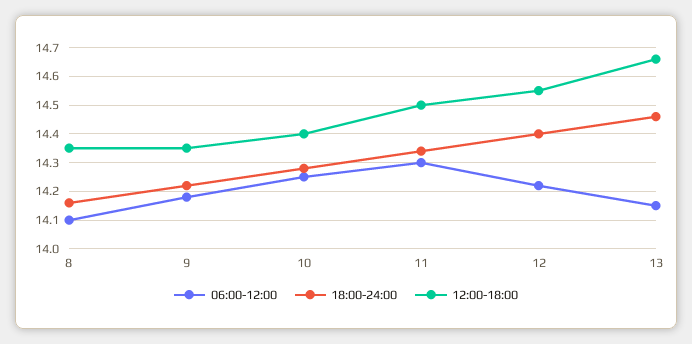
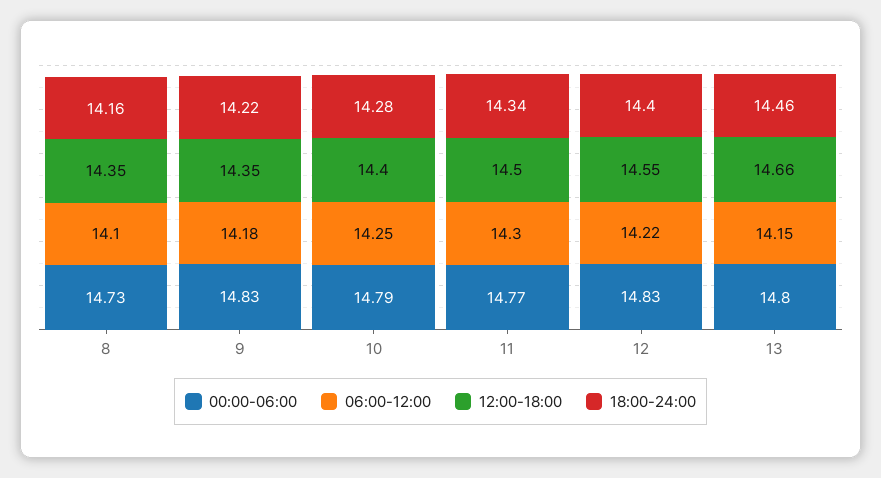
00:00-06:00, 8: none -> 14.73
00:00-06:00, 9: none -> 14.83
00:00-06:00, 10: none -> 14.79
00:00-06:00, 11: none -> 14.77
00:00-06:00, 12: none -> 14.83
00:00-06:00, 13: none -> 14.8

